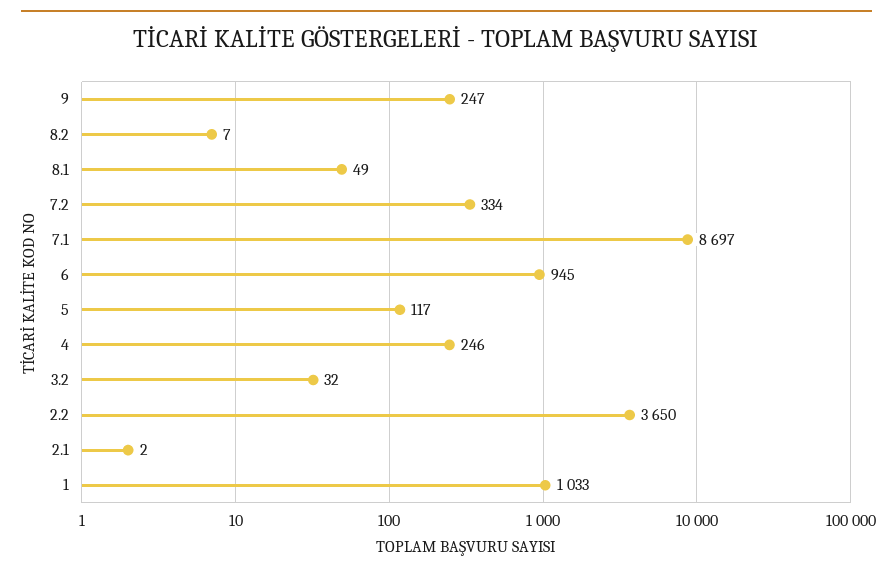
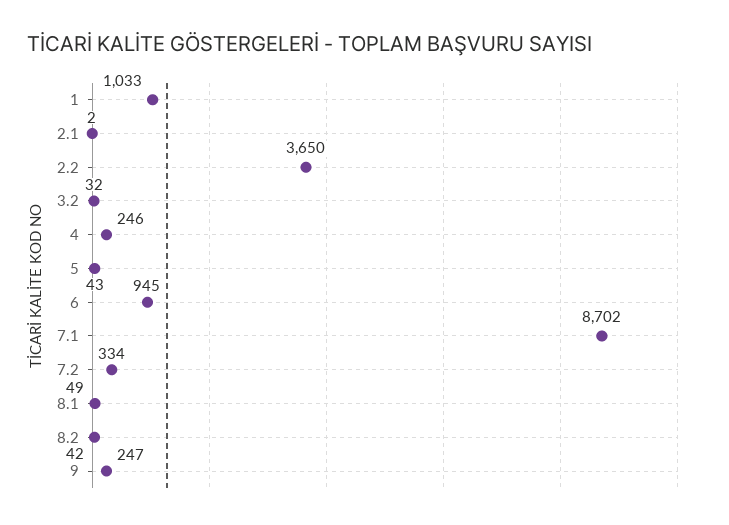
8.2: 7 -> 42
7.1: 8697 -> 8702
5: 117 -> 43

